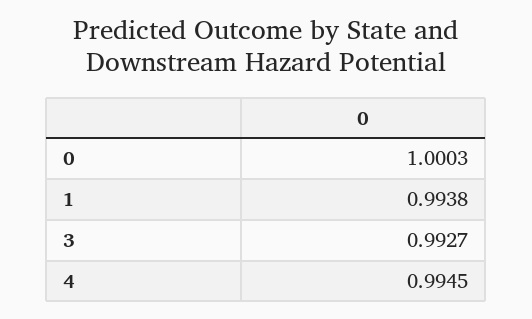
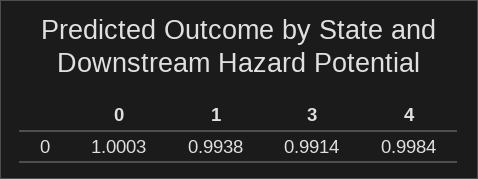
3: 0.9927 -> 0.9914
4: 0.9945 -> 0.9984

